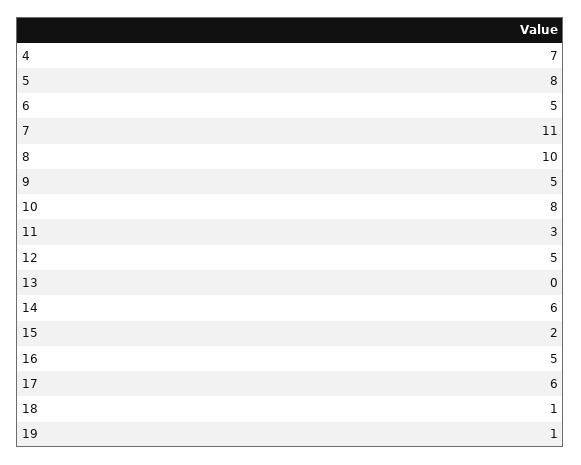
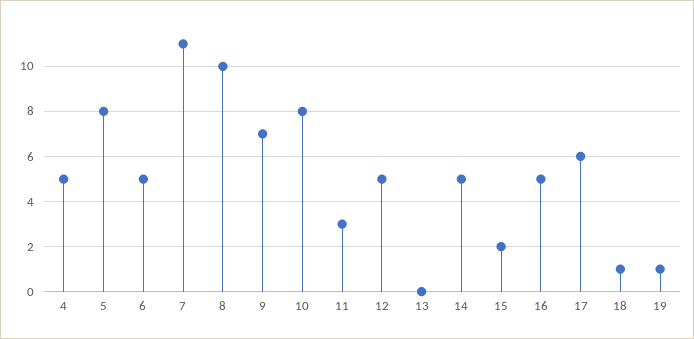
4: 7 -> 5
9: 5 -> 7
14: 6 -> 5

